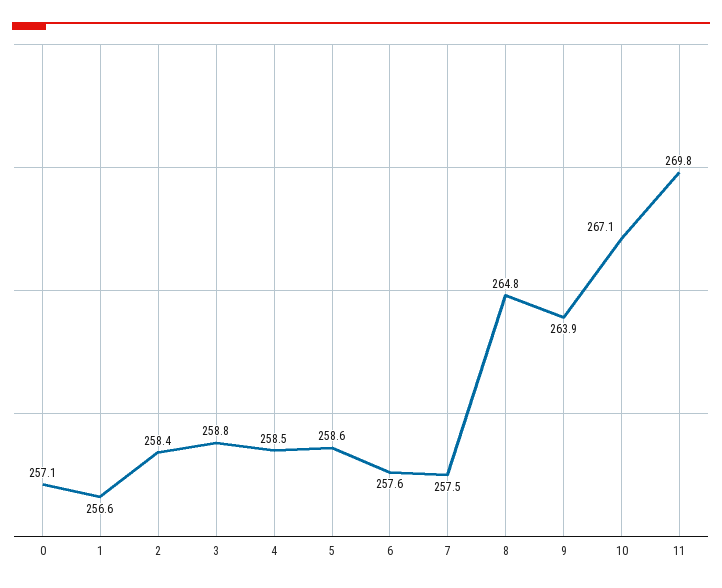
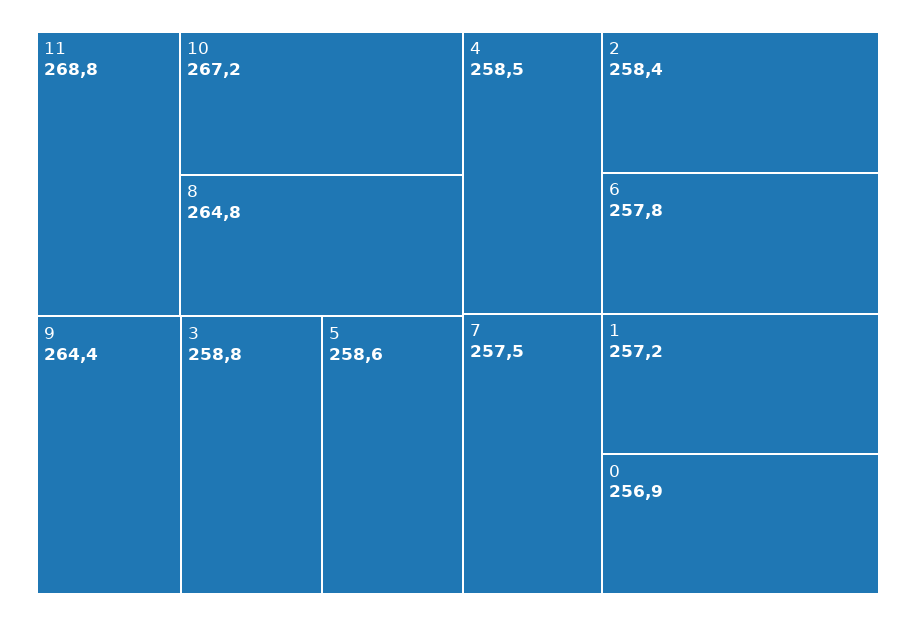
0: 257.1 -> 256.9
1: 256.6 -> 257.2
6: 257.6 -> 257.8
9: 263.9 -> 264.4
10: 267.1 -> 267.2
11: 269.8 -> 268.8

